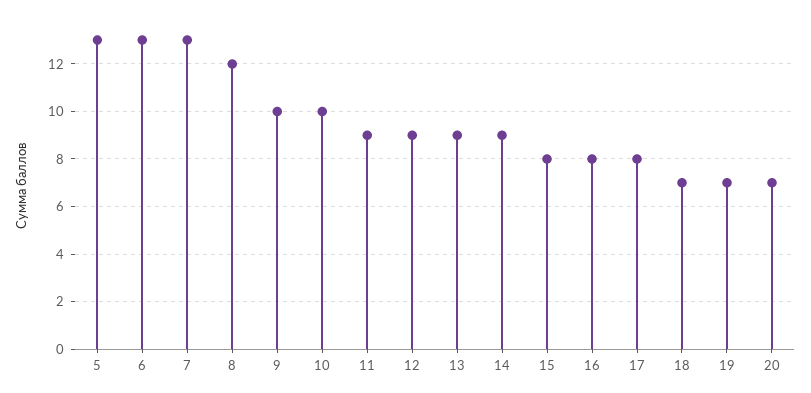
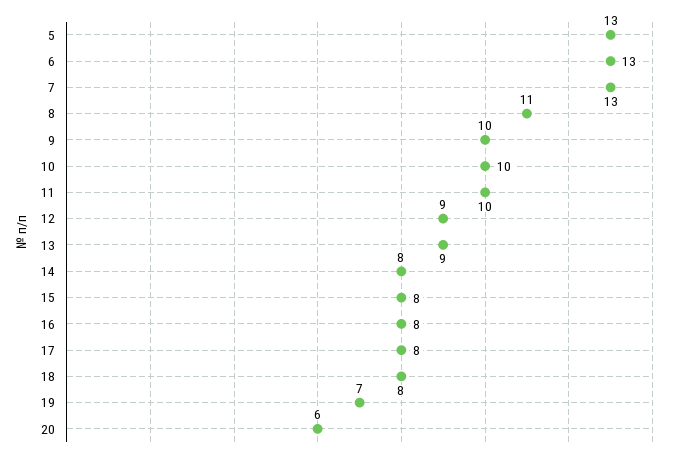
8: 12 -> 11
11: 9 -> 10
14: 9 -> 8
18: 7 -> 8
20: 7 -> 6

